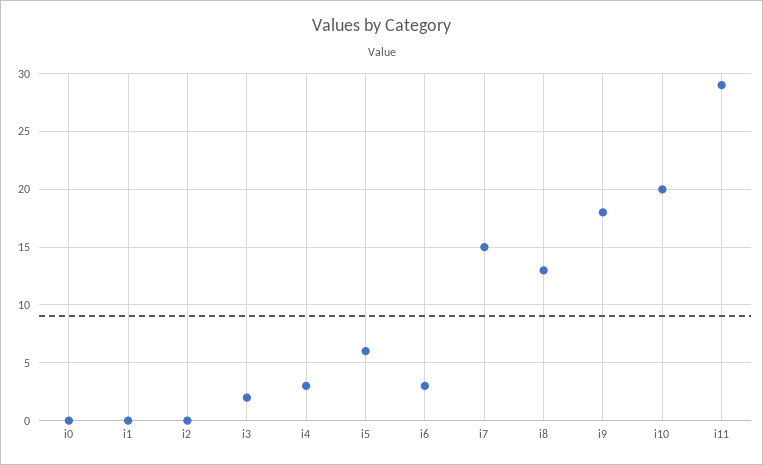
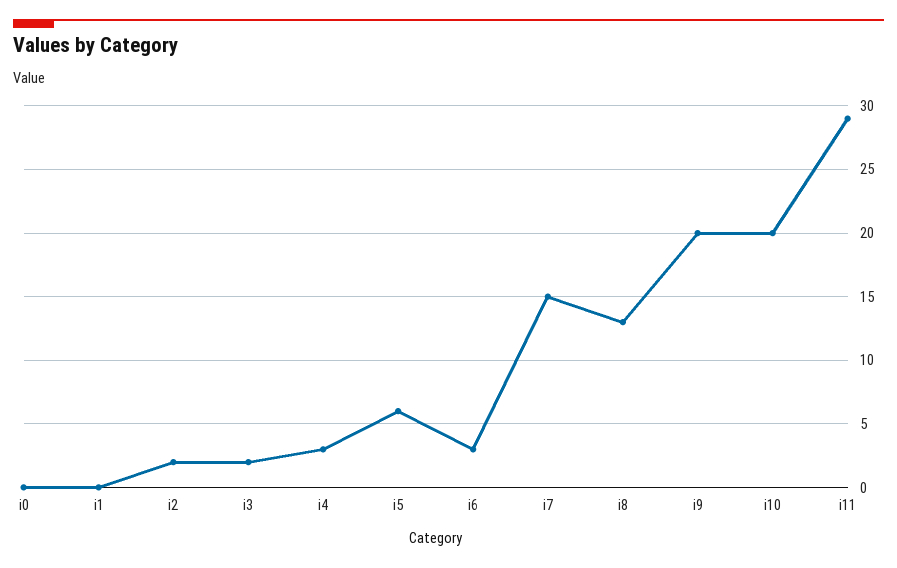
i2: 0 -> 2
i9: 18 -> 20

